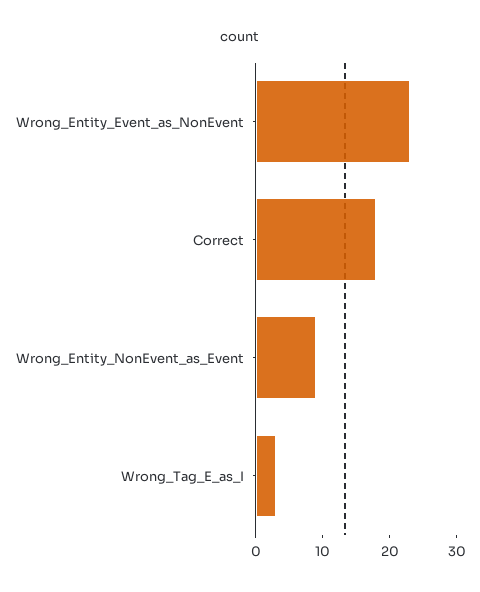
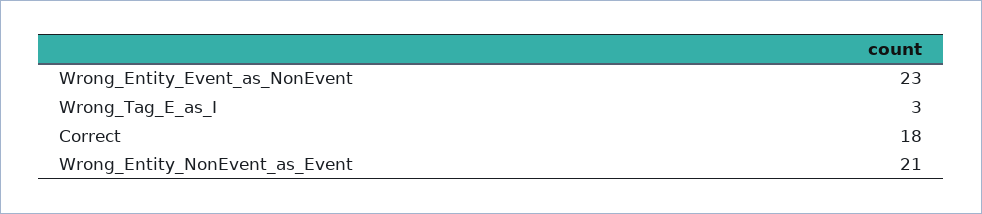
Wrong_Entity_NonEvent_as_Event: 10 -> 21

